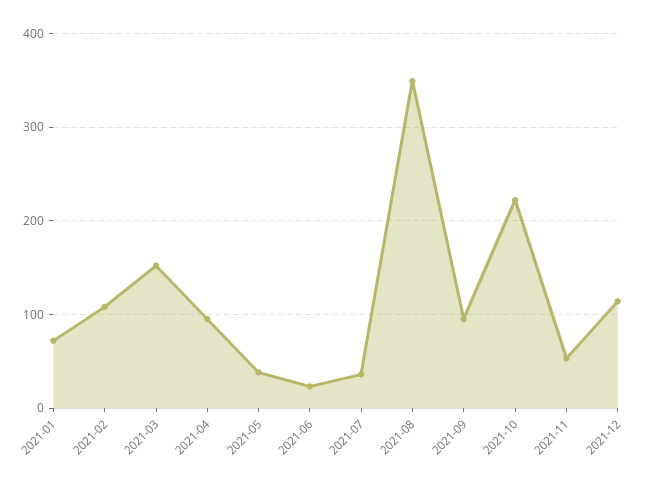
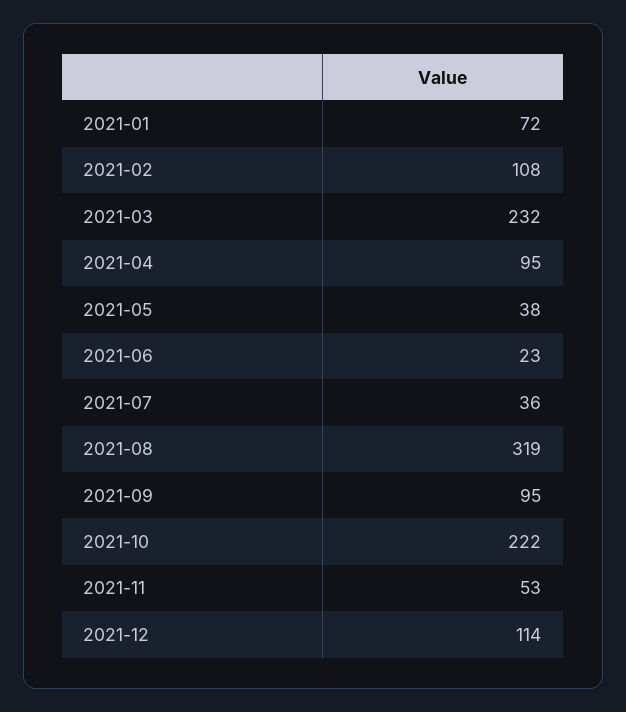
2021-03: 150 -> 232
2021-08: 350 -> 319

